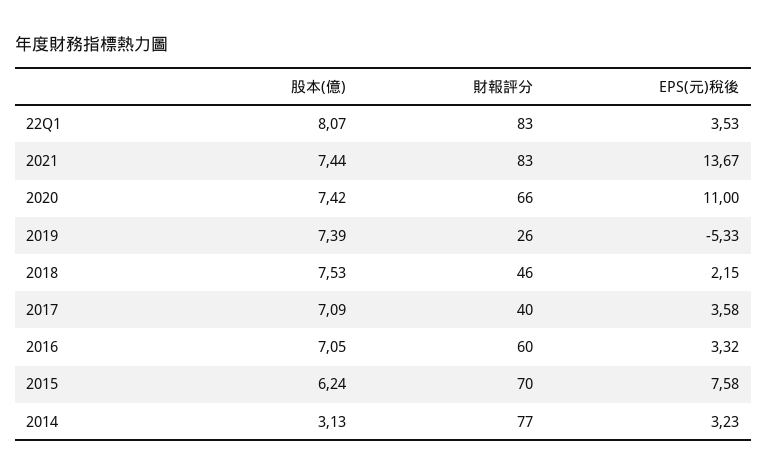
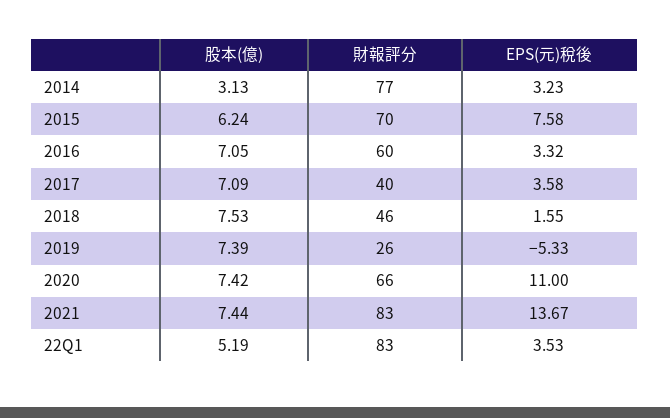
股本(億), 22Q1: 8.07 -> 5.19
EPS(元)稅後, 2018: 2.15 -> 1.55

